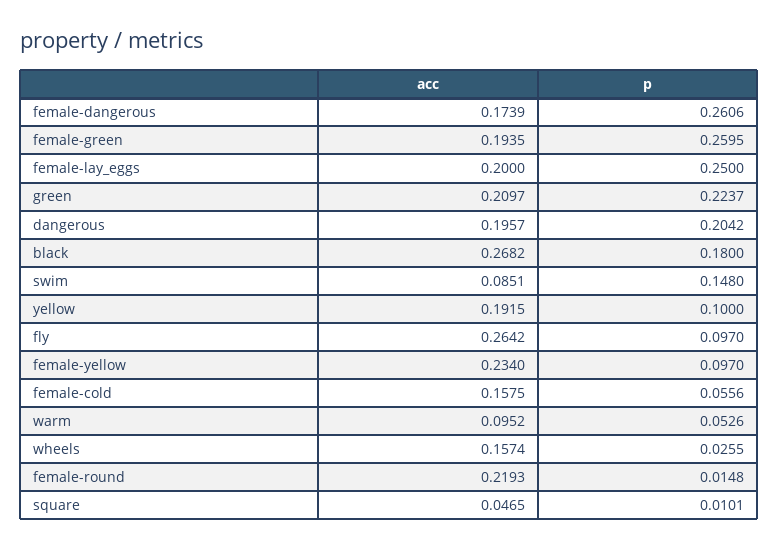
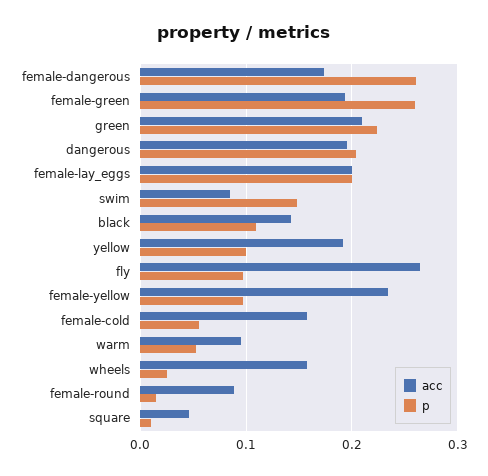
p, female-lay_eggs: 0.25 -> 0.2
acc, black: 0.2682 -> 0.14
p, black: 0.18 -> 0.11
acc, female-round: 0.2193 -> 0.09

